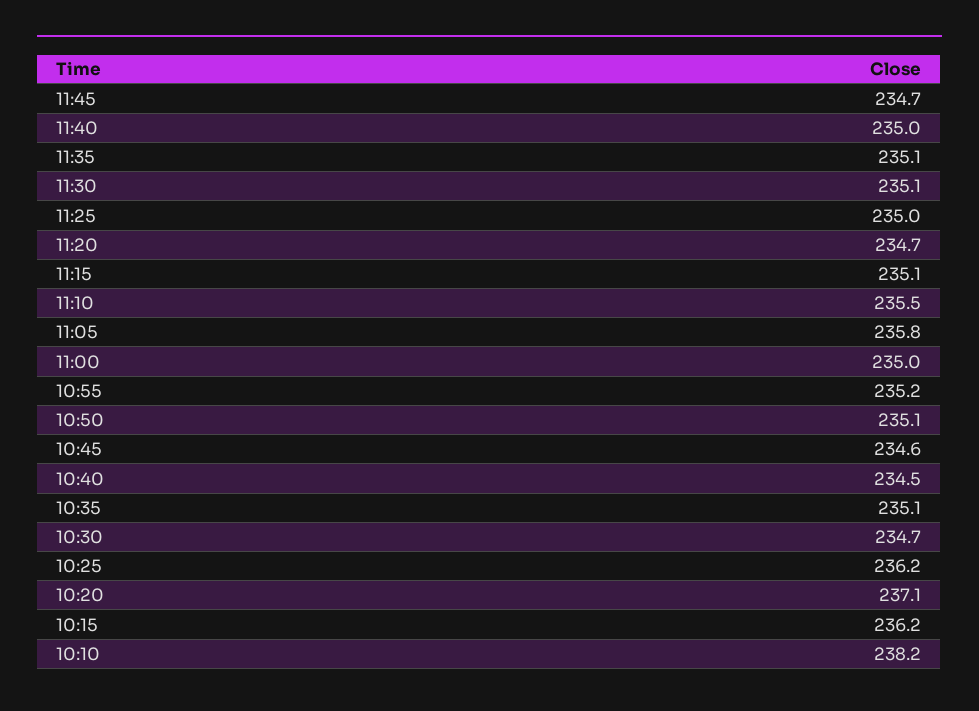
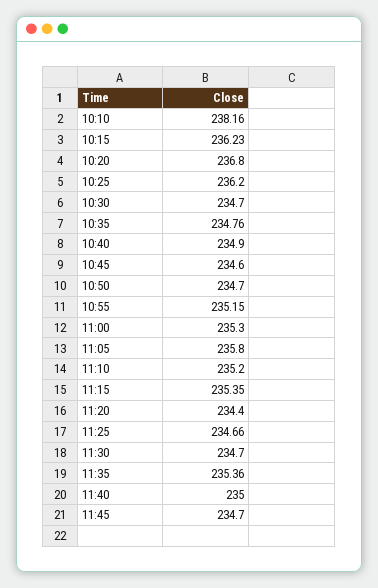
11:35: 235.1 -> 235.36
11:30: 235.1 -> 234.7
11:25: 235 -> 234.66
11:20: 234.7 -> 234.4
11:15: 235.1 -> 235.35
11:10: 235.5 -> 235.2
11:00: 235 -> 235.3
10:50: 235.1 -> 234.7
10:40: 234.5 -> 234.9
10:35: 235.1 -> 234.76
10:20: 237.1 -> 236.8

